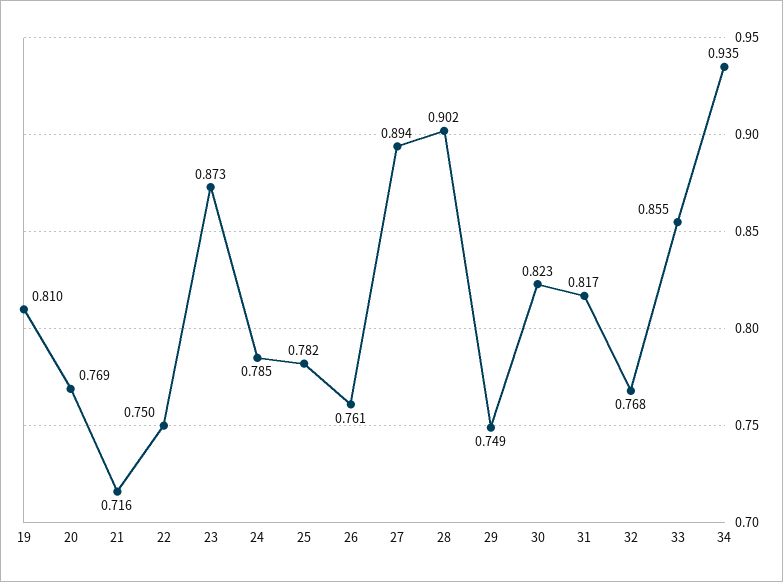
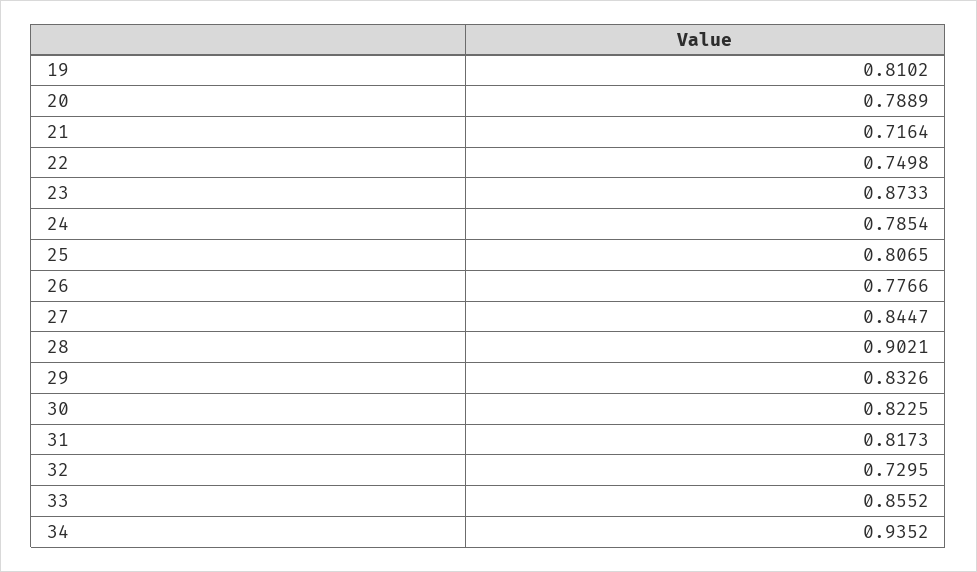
20: 0.769 -> 0.7889
25: 0.782 -> 0.8065
26: 0.761 -> 0.7766
27: 0.894 -> 0.8447
29: 0.749 -> 0.8326
32: 0.768 -> 0.7295

